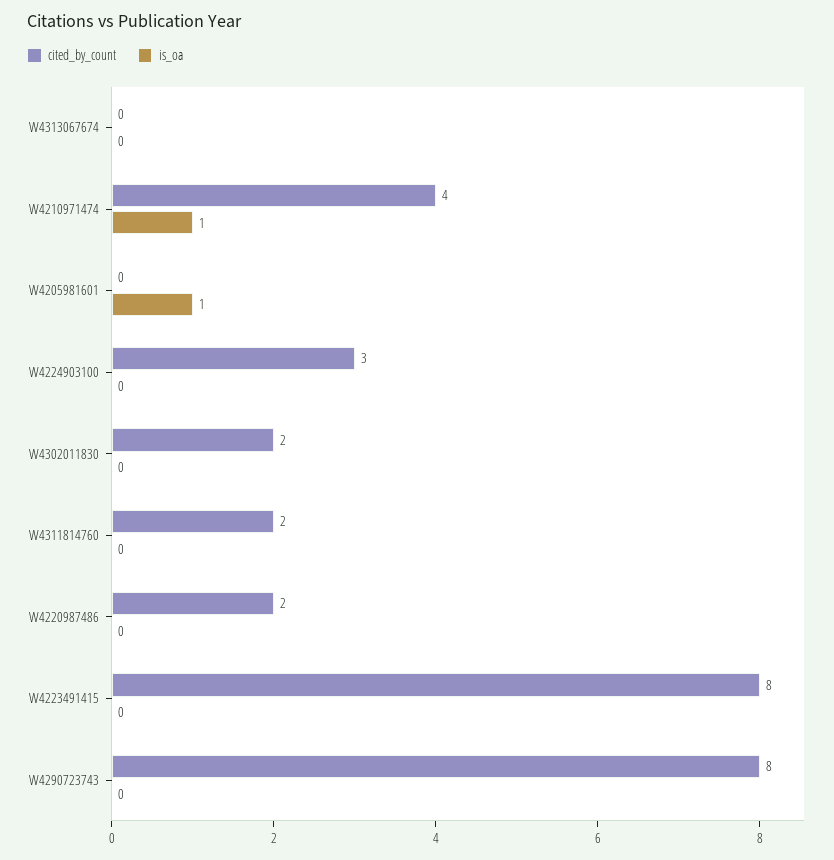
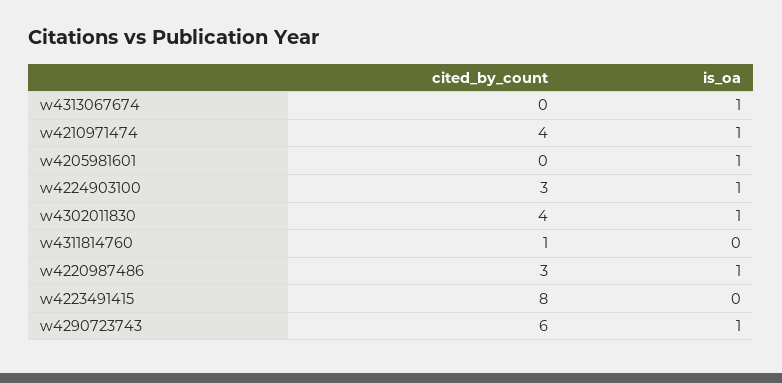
is_oa, W4313067674: 0 -> 1
is_oa, W4224903100: 0 -> 1
cited_by_count, W4302011830: 2 -> 4
is_oa, W4302011830: 0 -> 1
cited_by_count, W4311814760: 2 -> 1
cited_by_count, W4220987486: 2 -> 3
is_oa, W4220987486: 0 -> 1
cited_by_count, W4290723743: 8 -> 6
is_oa, W4290723743: 0 -> 1

